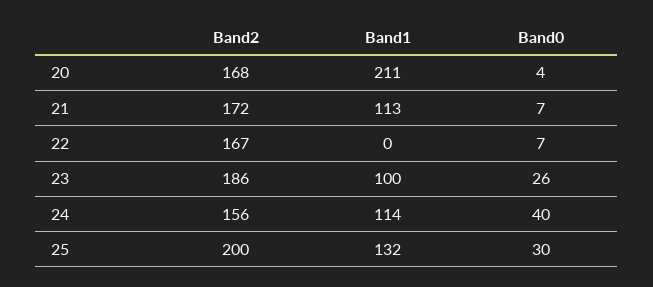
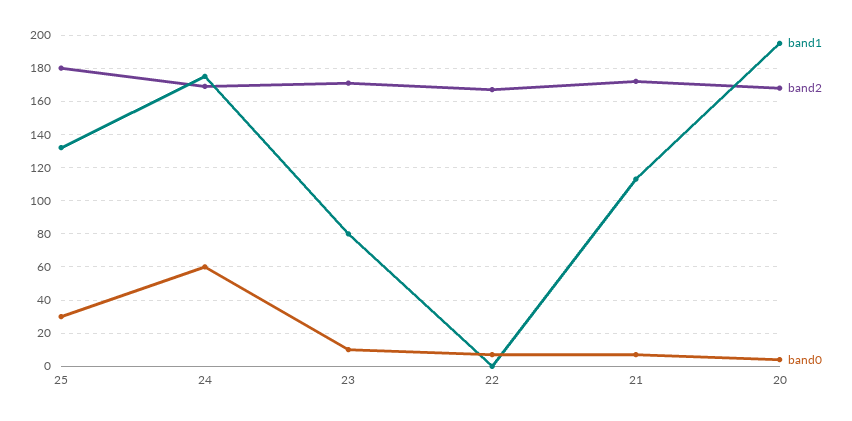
Band1, 20: 211 -> 195
Band2, 23: 186 -> 170
Band1, 23: 100 -> 80
Band0, 23: 26 -> 10
Band2, 24: 156 -> 170
Band1, 24: 114 -> 175
Band0, 24: 40 -> 60
Band2, 25: 200 -> 180

